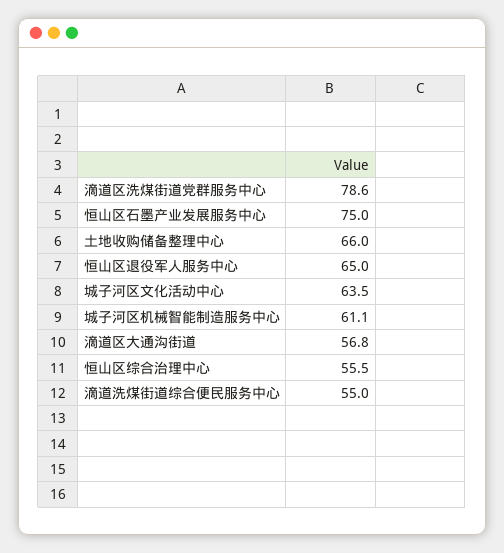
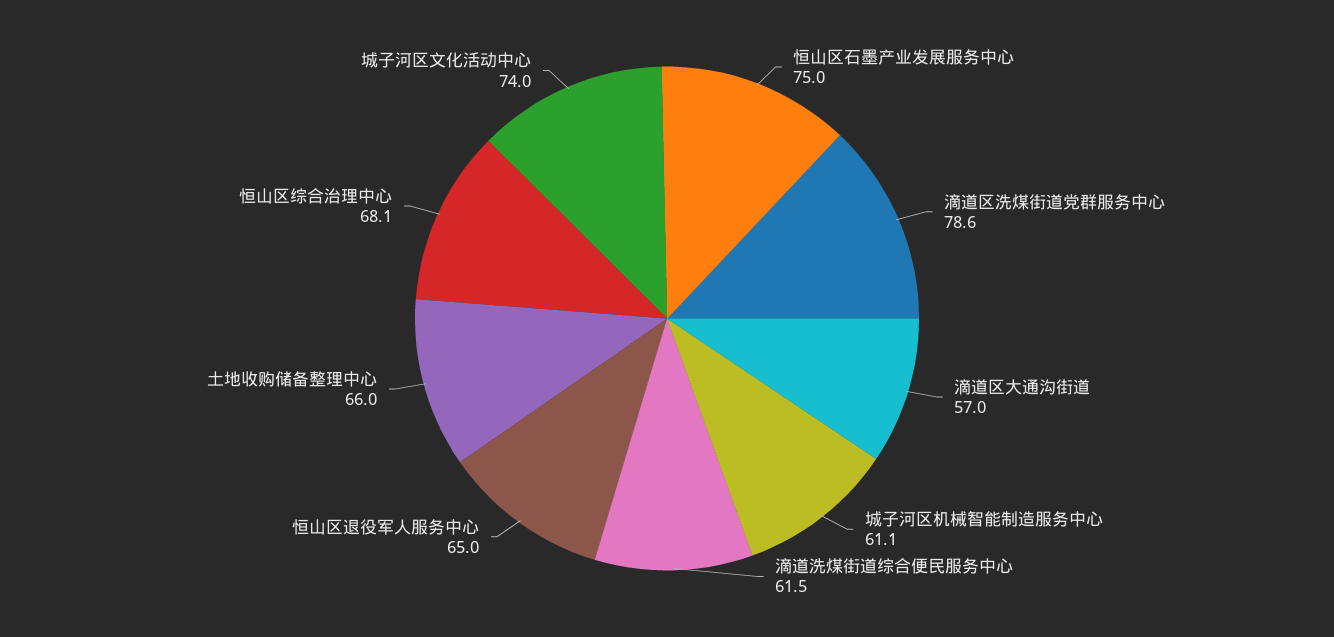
城子河区文化活动中心: 63.5 -> 74
滴道区大通沟街道: 56.8 -> 57
恒山区综合治理中心: 55.5 -> 68.1
滴道洗煤街道综合便民服务中心: 55 -> 61.5

